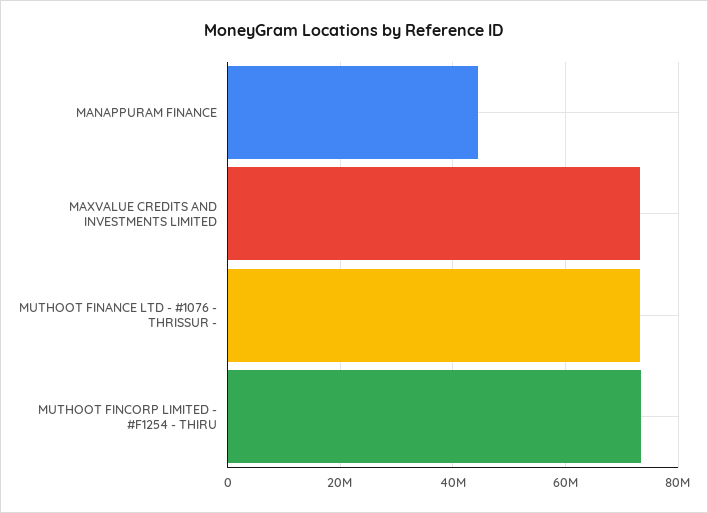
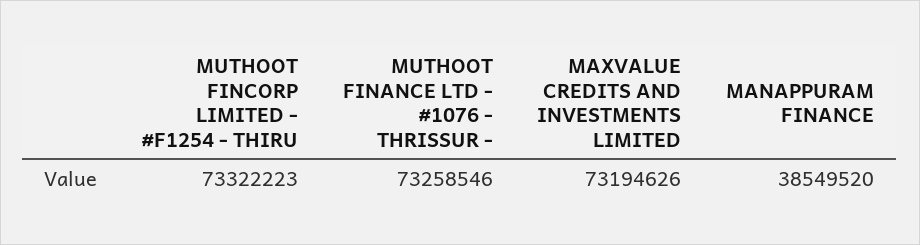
MANAPPURAM FINANCE: 44000000 -> 38549520

